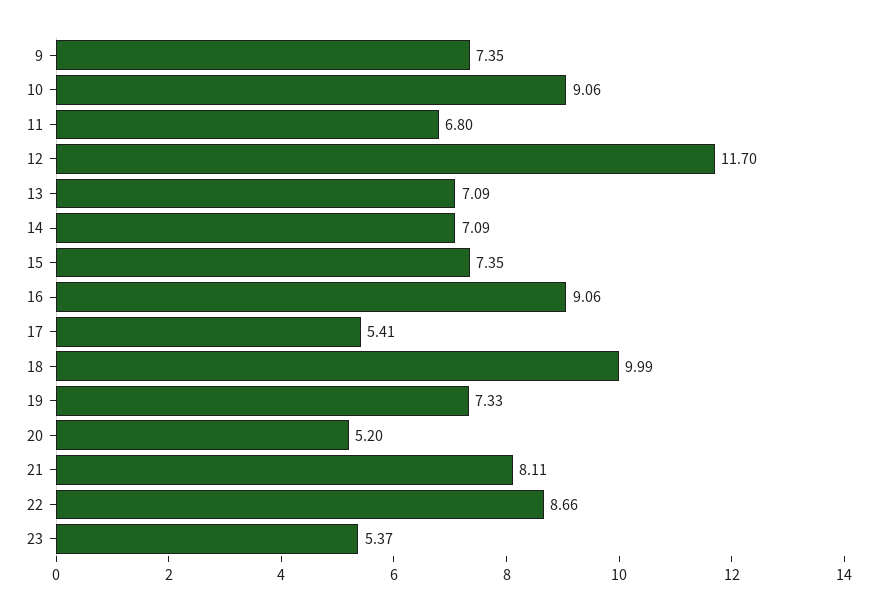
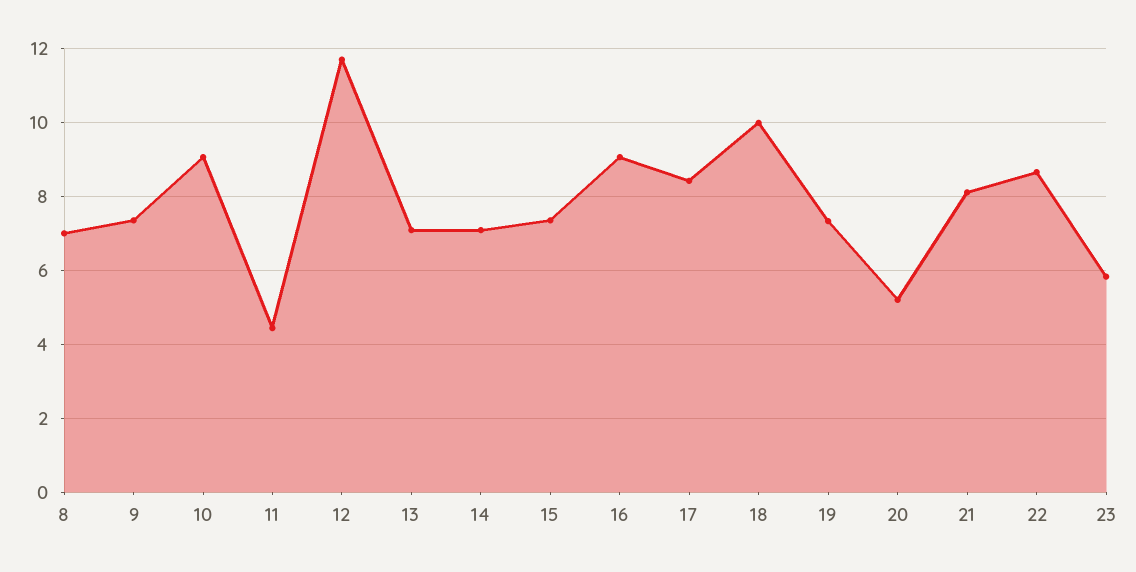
11: 6.8 -> 4.4
17: 5.41 -> 8.4
23: 5.37 -> 5.8
8: none -> 7

